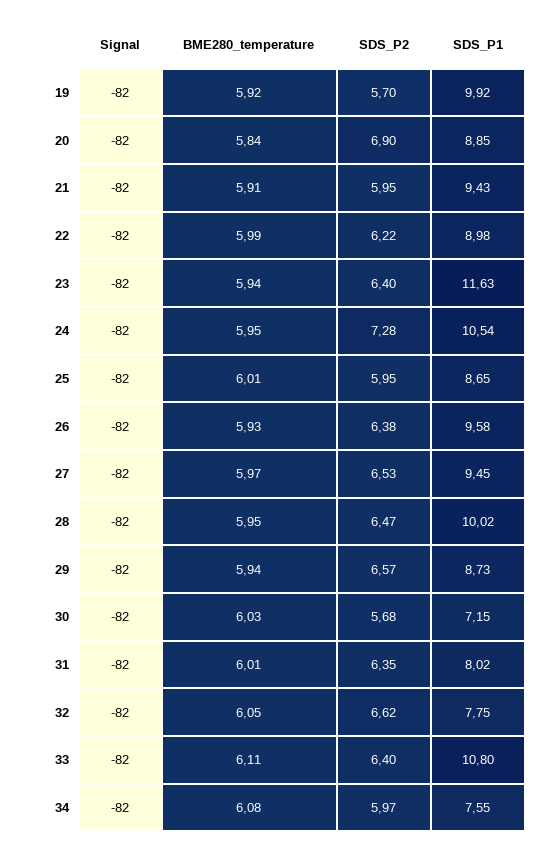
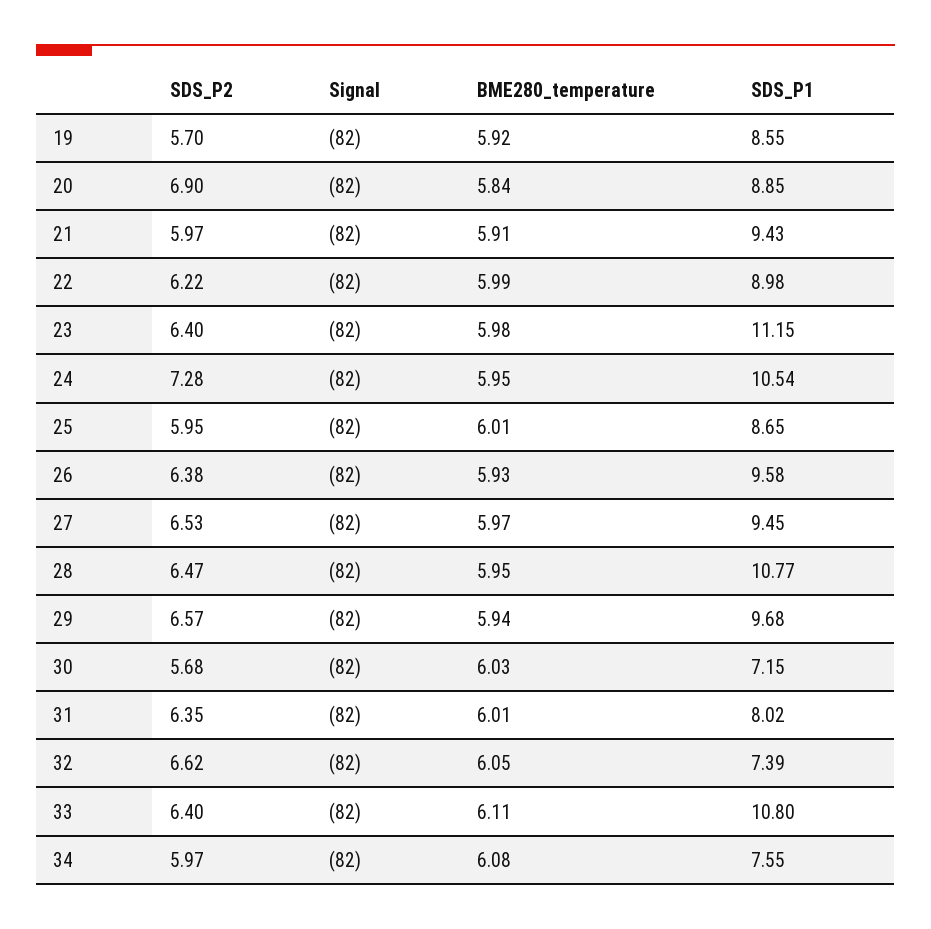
SDS_P1, 19: 9.92 -> 8.55
SDS_P2, 21: 5.95 -> 5.97
BME280_temperature, 23: 5.94 -> 5.98
SDS_P1, 23: 11.63 -> 11.15
SDS_P1, 28: 10.02 -> 10.77
SDS_P1, 29: 8.73 -> 9.68
SDS_P1, 32: 7.75 -> 7.39

